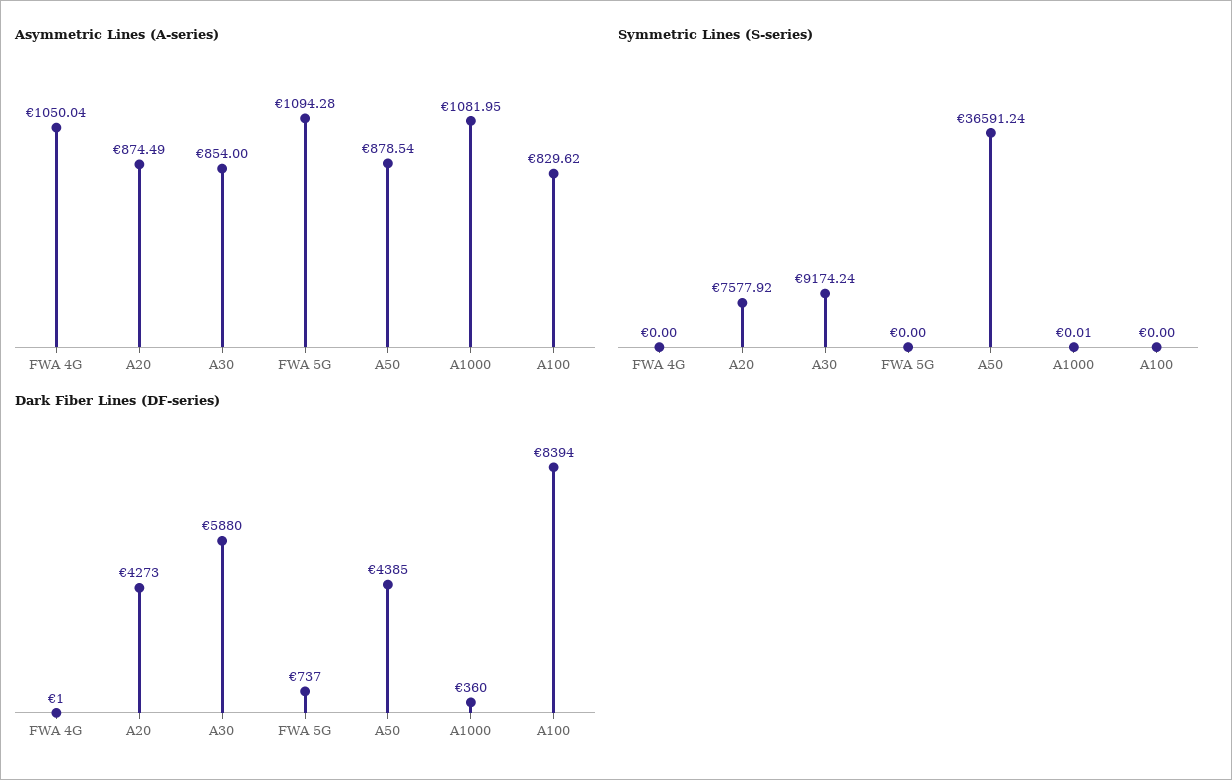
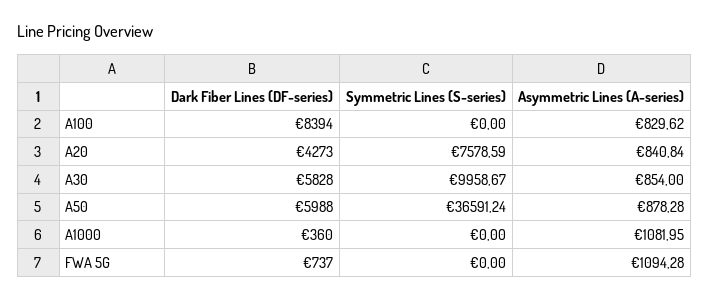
Asymmetric Lines (A-series), FWA 4G: 1050.04 -> none
Asymmetric Lines (A-series), A20: 874.49 -> 840.84
Asymmetric Lines (A-series), A50: 878.54 -> 878.28
Symmetric Lines (S-series), FWA 4G: 0 -> none
Symmetric Lines (S-series), A20: 7577.92 -> 7578.59
Symmetric Lines (S-series), A30: 9174.24 -> 9958.67
Symmetric Lines (S-series), A1000: 0.01 -> 0
Dark Fiber Lines (DF-series), FWA 4G: 1 -> none
Dark Fiber Lines (DF-series), A30: 5880 -> 5828
Dark Fiber Lines (DF-series), A50: 4385 -> 5988

